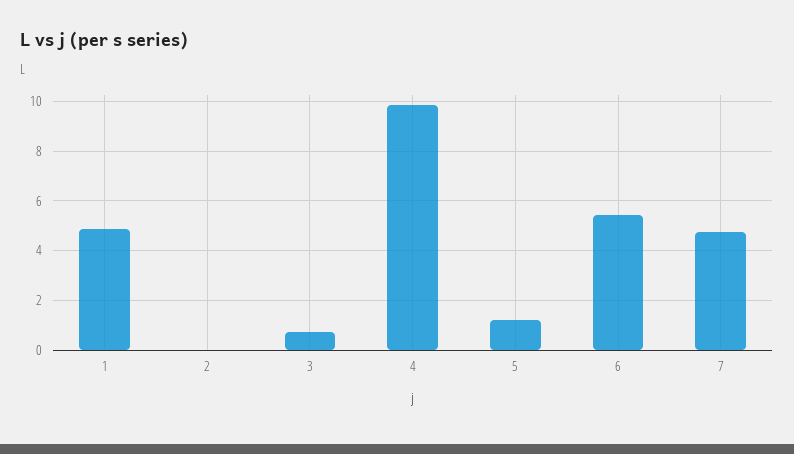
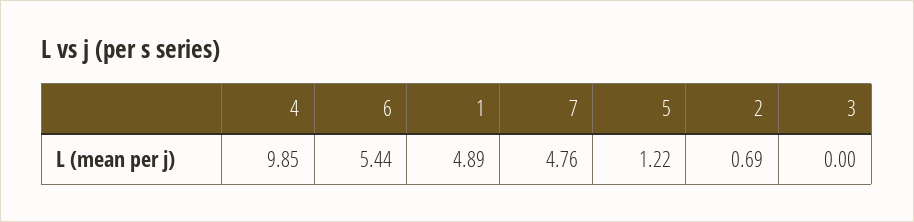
2: 0 -> 0.69
3: 0.75 -> 0

